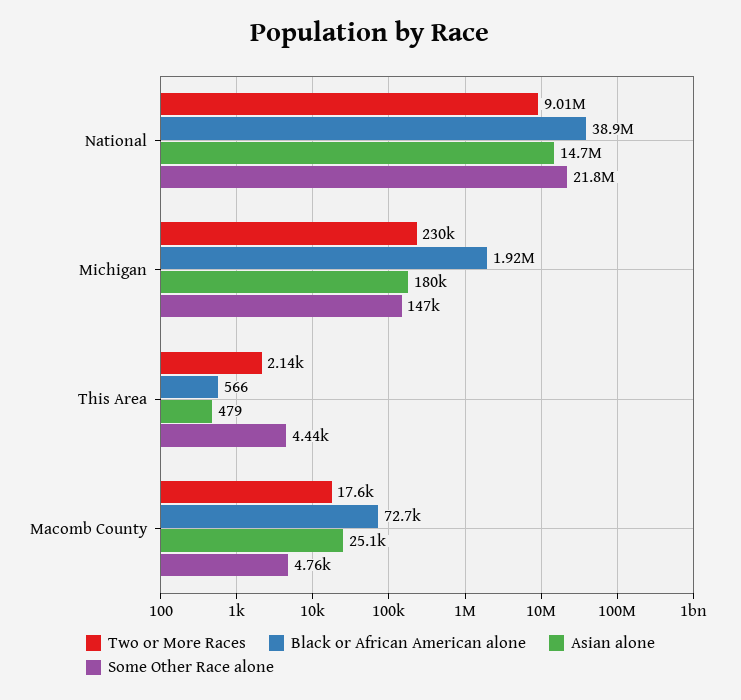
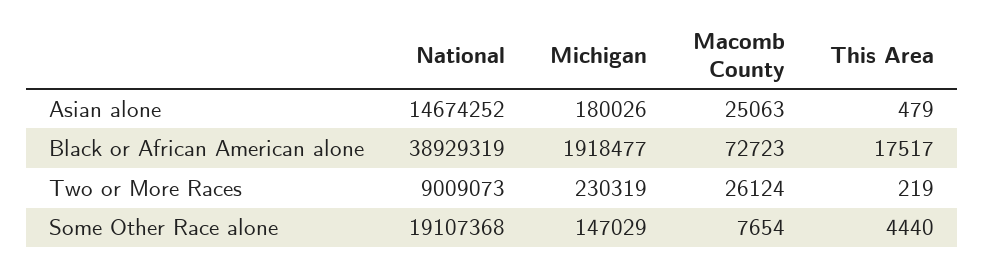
Some Other Race alone, National: 21800000 -> 19107368
Two or More Races, This Area: 2140 -> 219
Black or African American alone, This Area: 566 -> 17517
Two or More Races, Macomb County: 17600 -> 26124
Some Other Race alone, Macomb County: 4760 -> 7654

